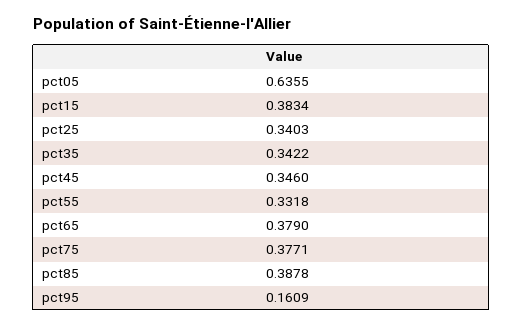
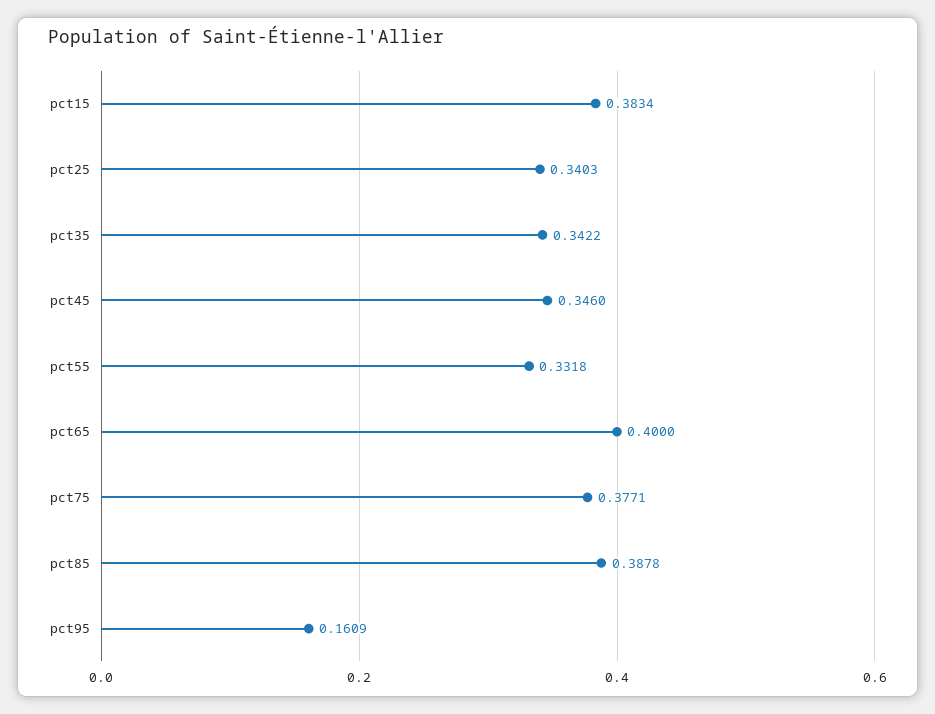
pct05: 0.6355 -> none
pct65: 0.379 -> 0.4

